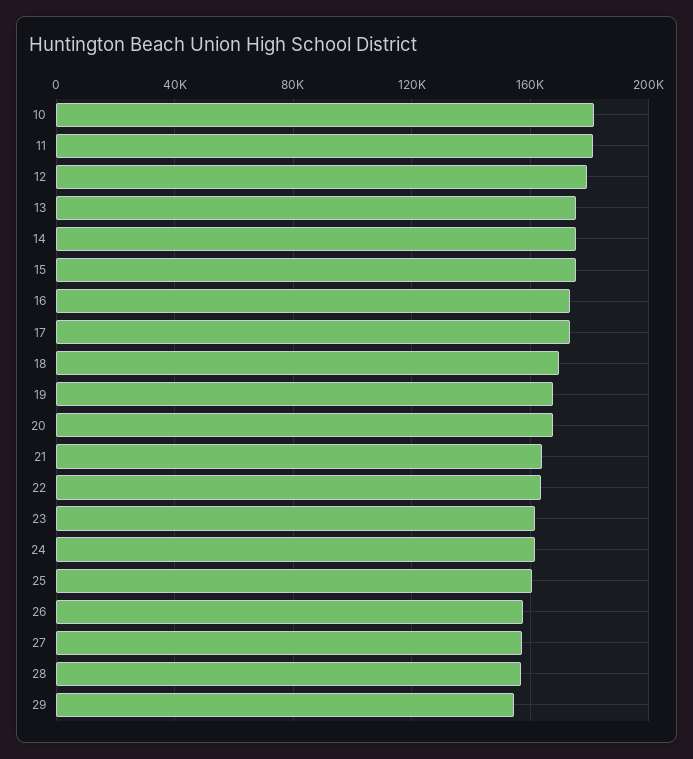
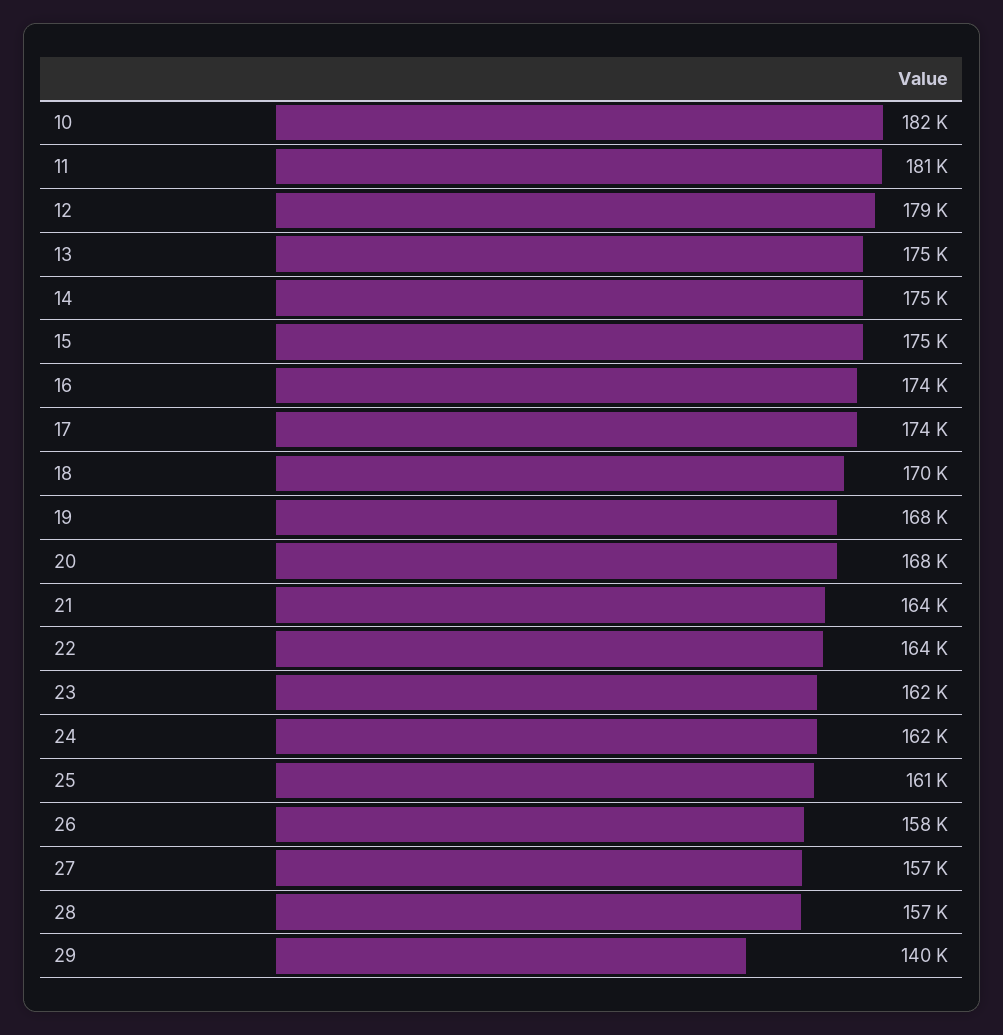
29: 155000 -> 140000

